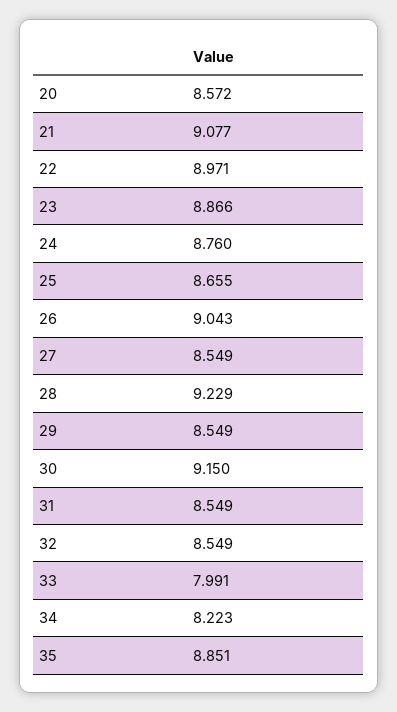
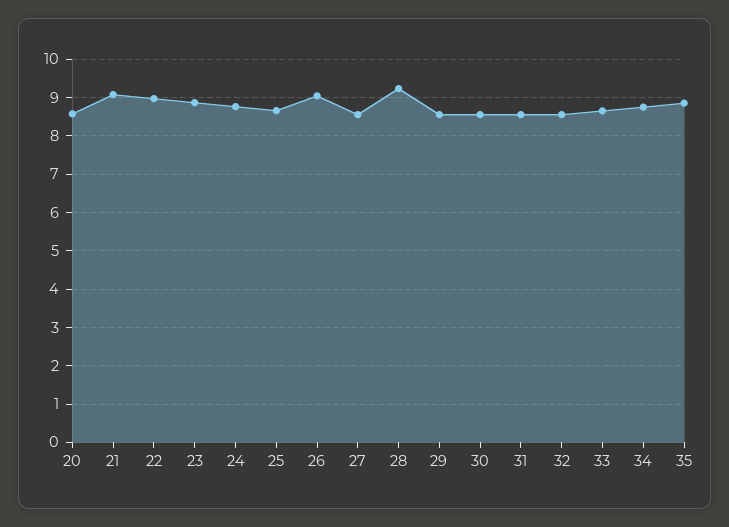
30: 9.15 -> 8.6
33: 7.991 -> 8.6
34: 8.223 -> 8.8

